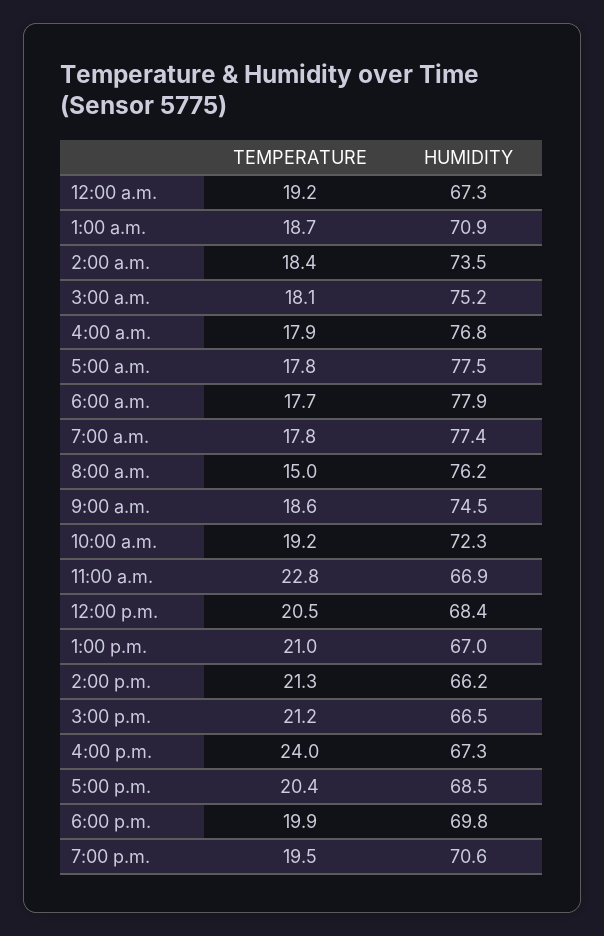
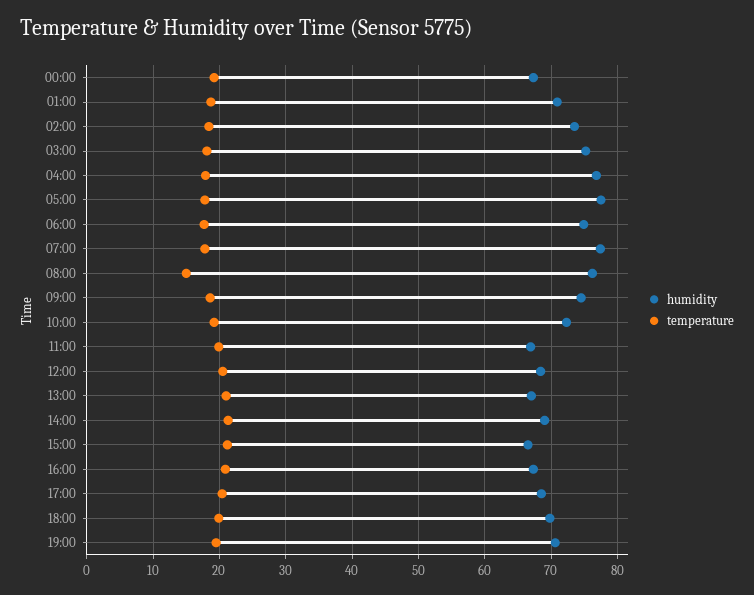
HUMIDITY, 6:00 a.m.: 77.9 -> 75
TEMPERATURE, 11:00 a.m.: 22.8 -> 20
HUMIDITY, 2:00 p.m.: 66.2 -> 69
TEMPERATURE, 4:00 p.m.: 24 -> 21

